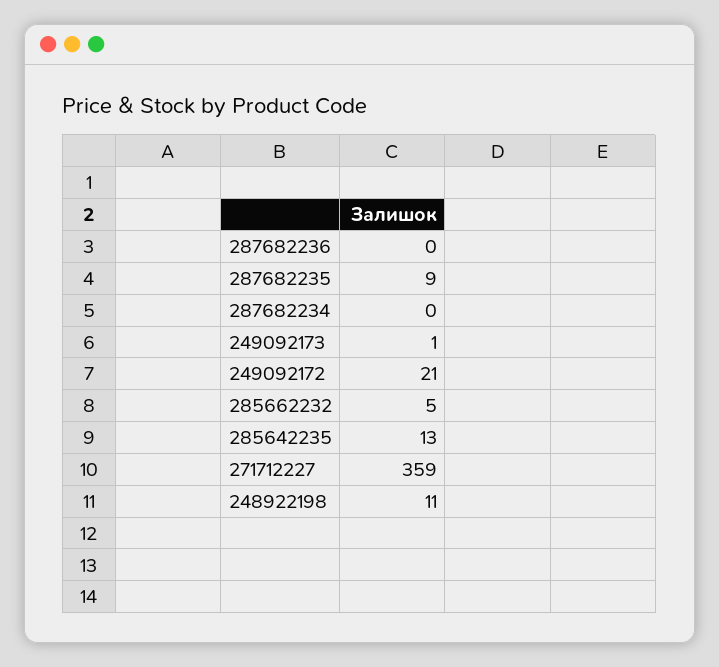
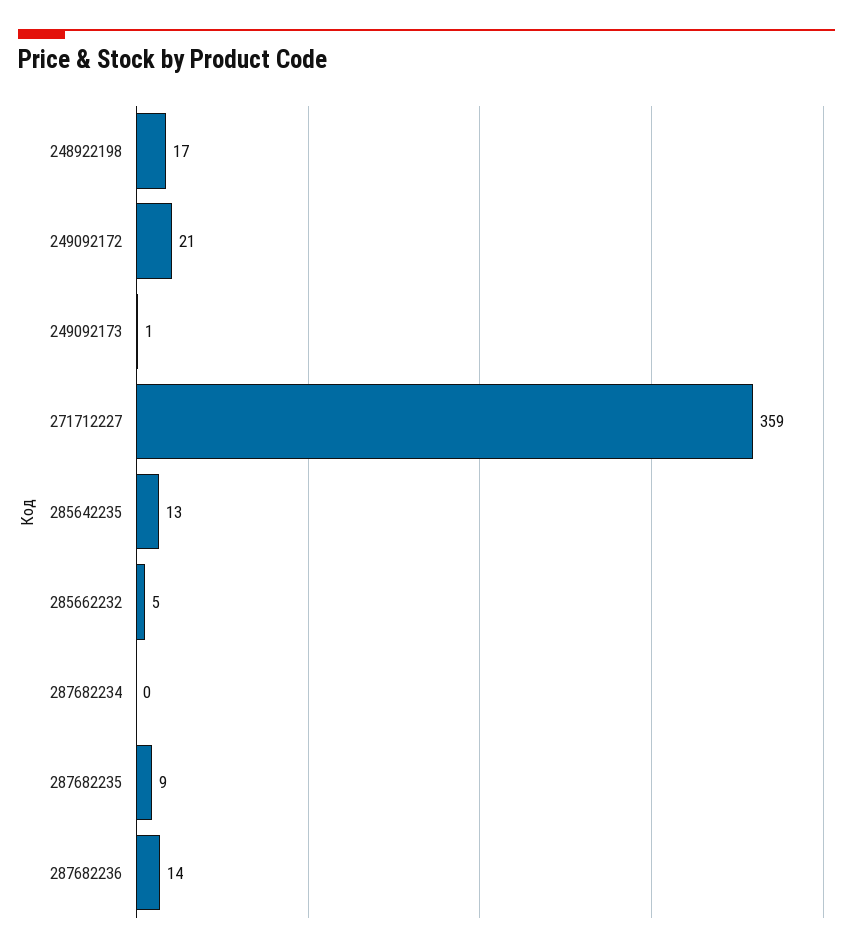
287682236: 0 -> 14
248922198: 11 -> 17

